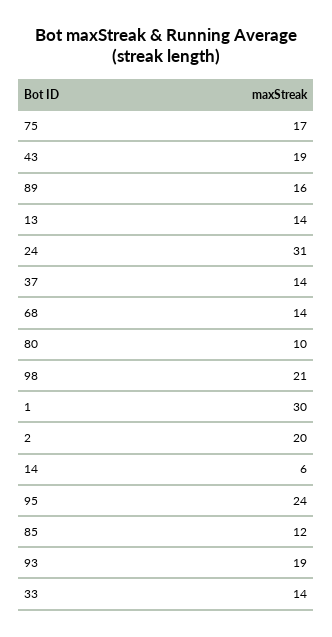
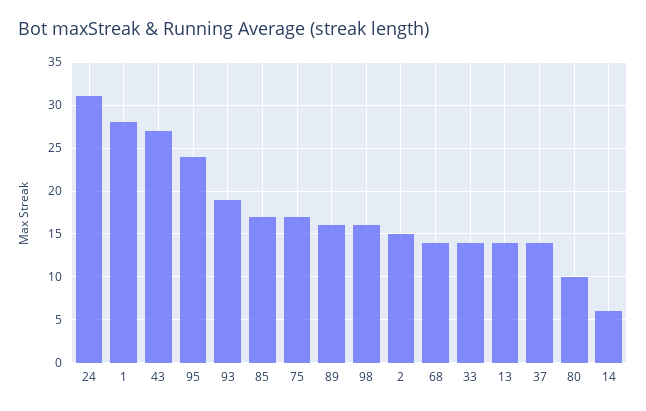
43: 19 -> 27
98: 21 -> 16
1: 30 -> 28
2: 20 -> 15
85: 12 -> 17

